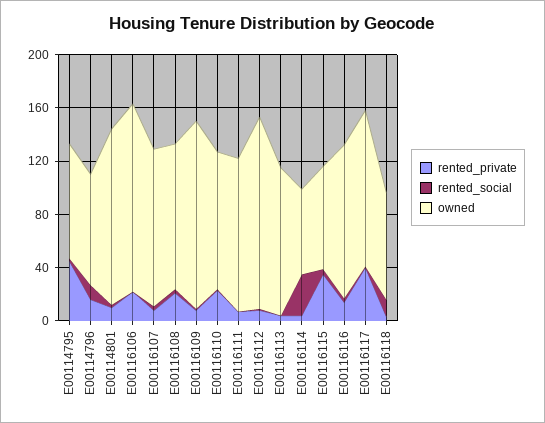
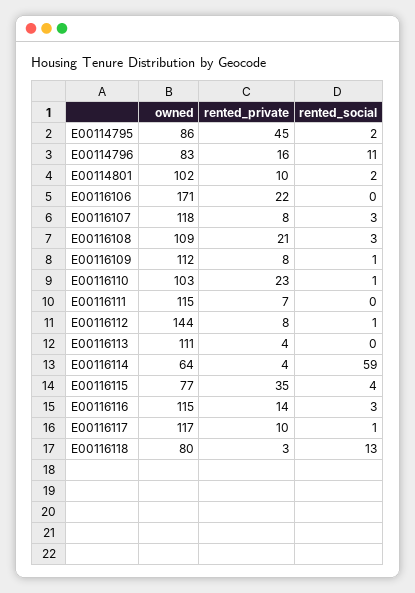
owned, E00114801: 130 -> 102
owned, E00116106: 140 -> 171
owned, E00116109: 140 -> 112
rented_social, E00116114: 30 -> 59
rented_private, E00116117: 40 -> 10

